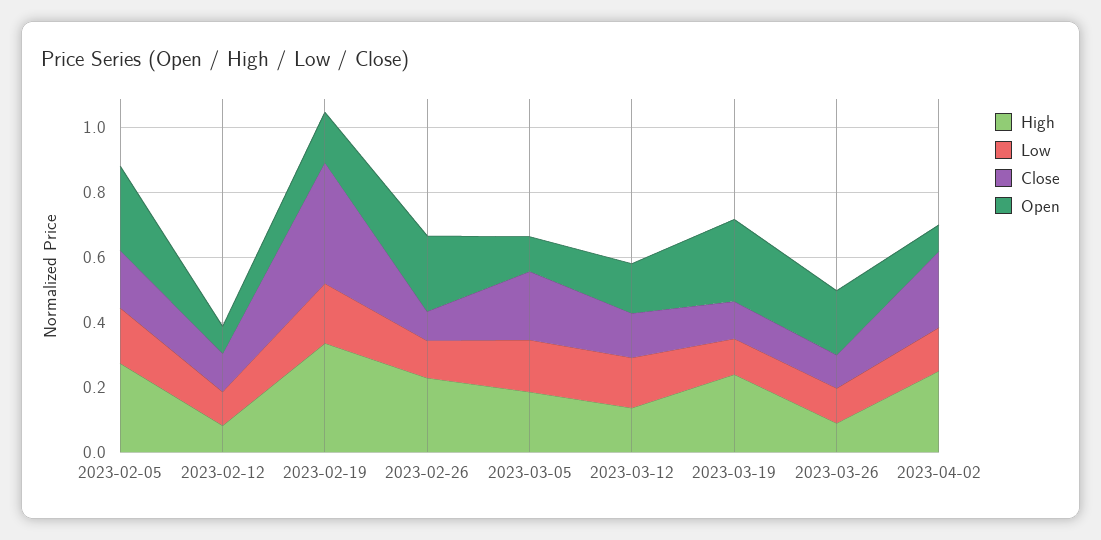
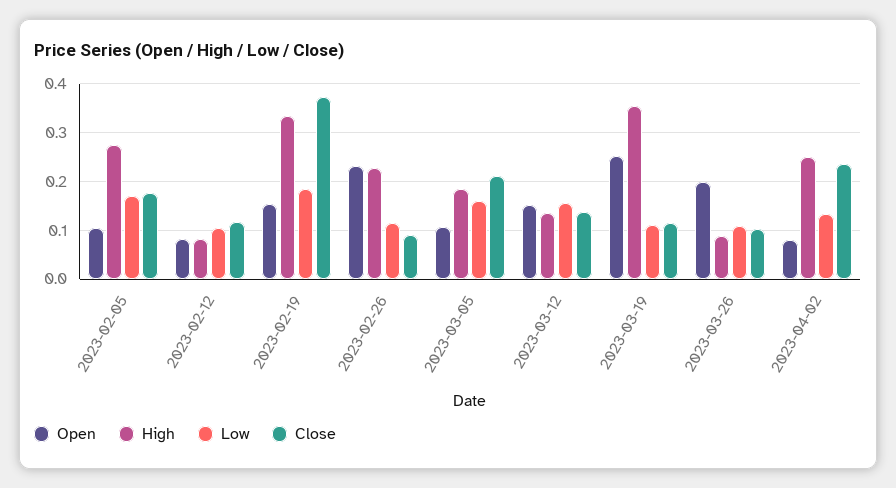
Open, 2023-02-05: 0.25 -> 0.1
High, 2023-03-19: 0.25 -> 0.36

